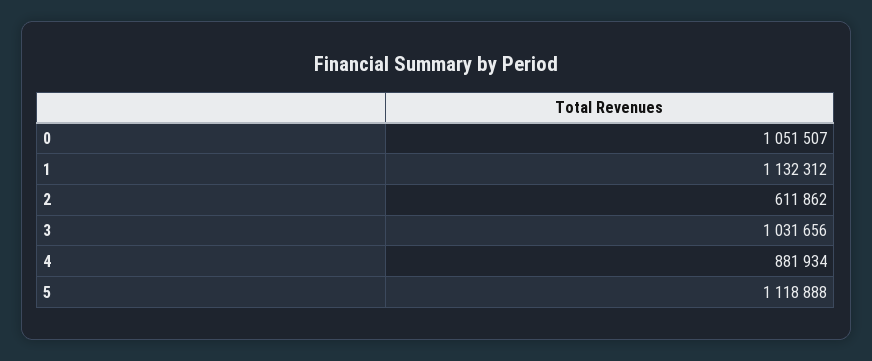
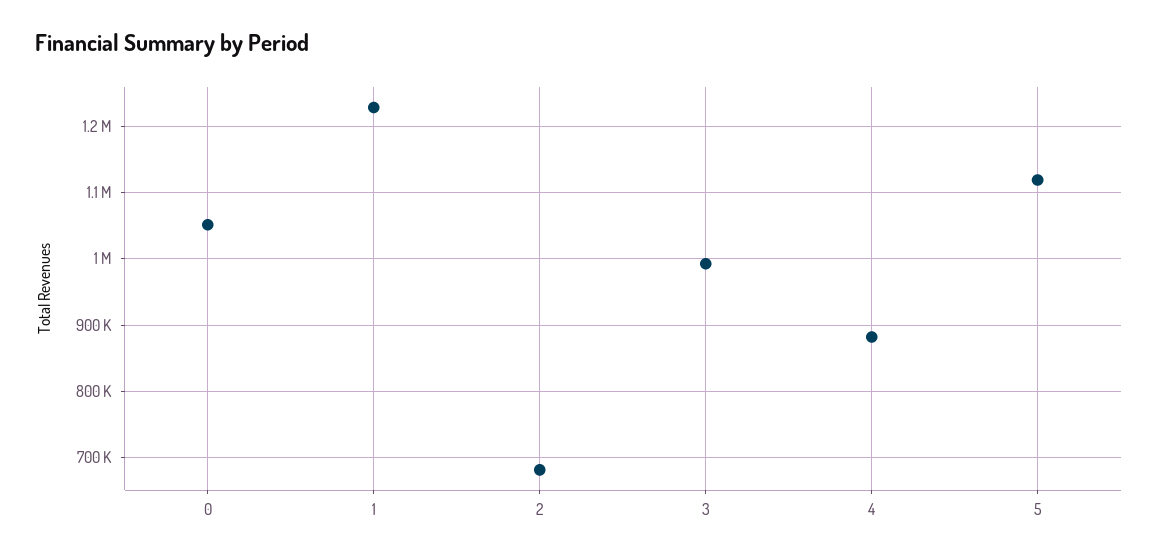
1: 1132312 -> 1230000
2: 611862 -> 680000
3: 1031656 -> 990000

